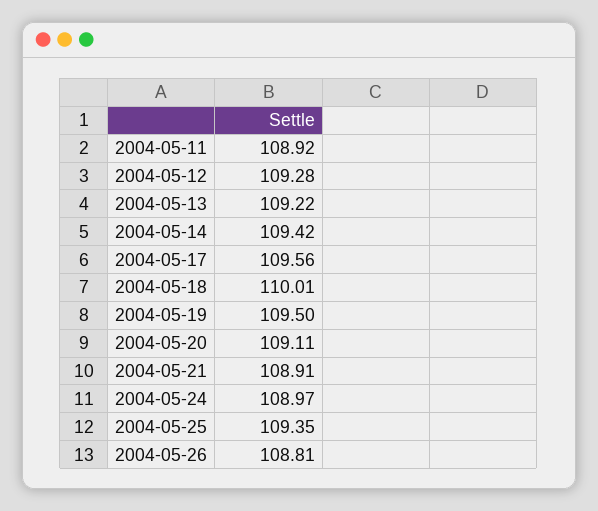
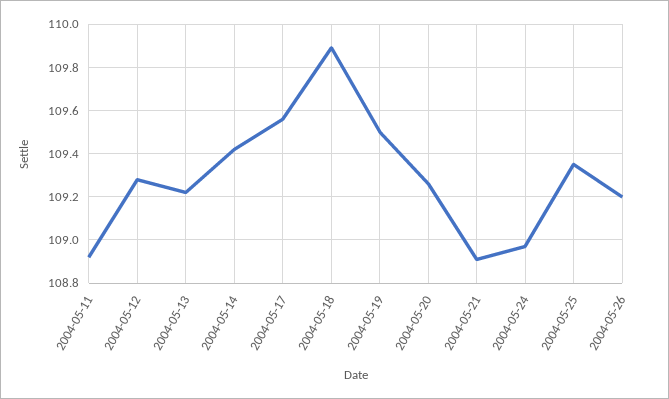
2004-05-18: 110.01 -> 109.9
2004-05-20: 109.11 -> 109.25
2004-05-26: 108.81 -> 109.2

